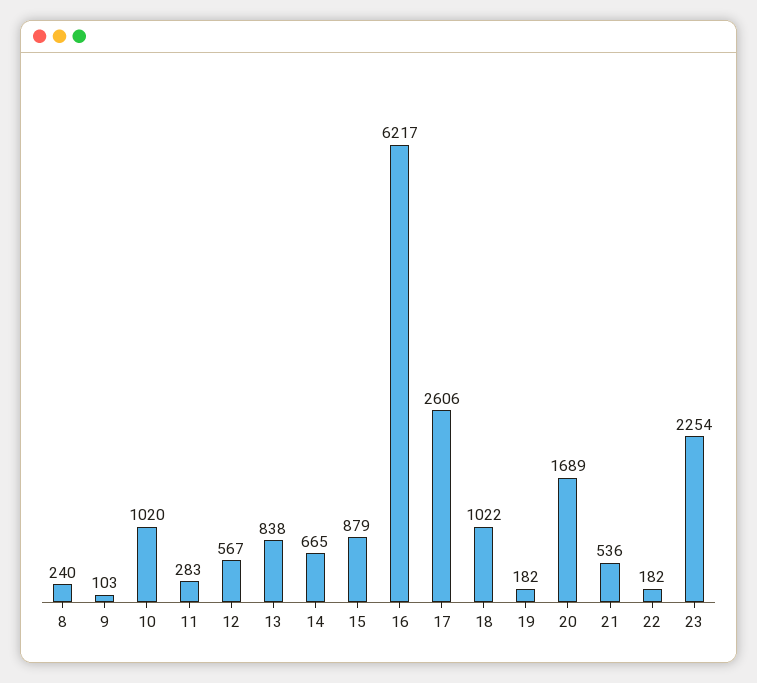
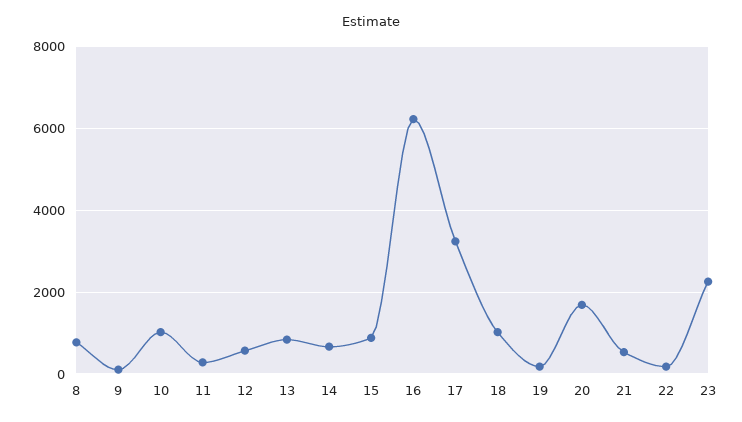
8: 240 -> 800
17: 2606 -> 3200

